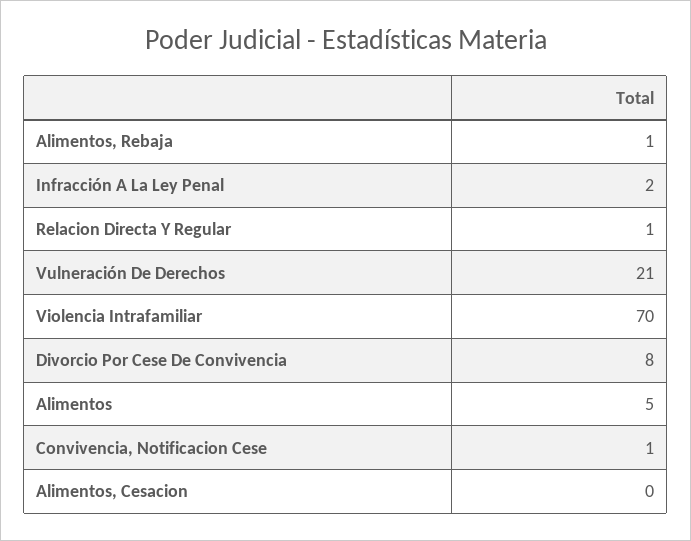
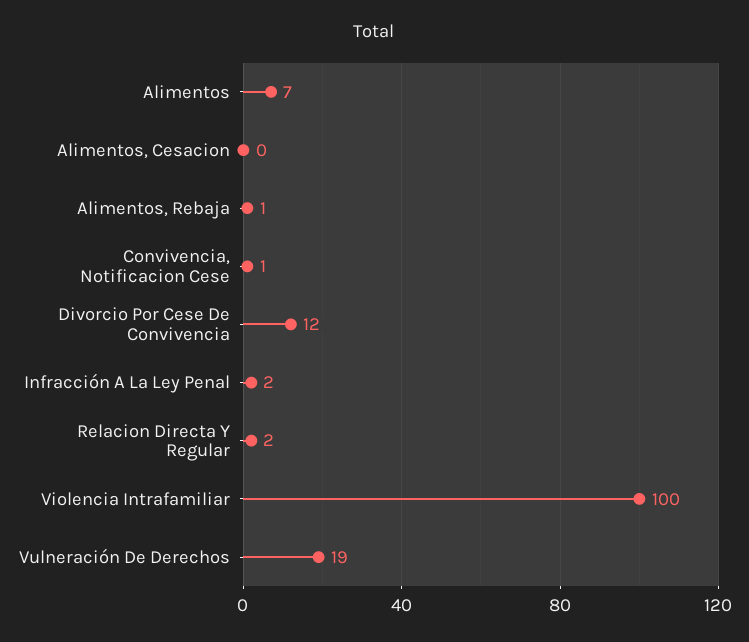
Relacion Directa Y Regular: 1 -> 2
Vulneración De Derechos: 21 -> 19
Violencia Intrafamiliar: 70 -> 100
Divorcio Por Cese De Convivencia: 8 -> 12
Alimentos: 5 -> 7

